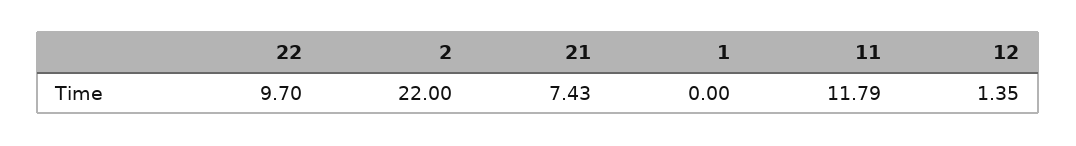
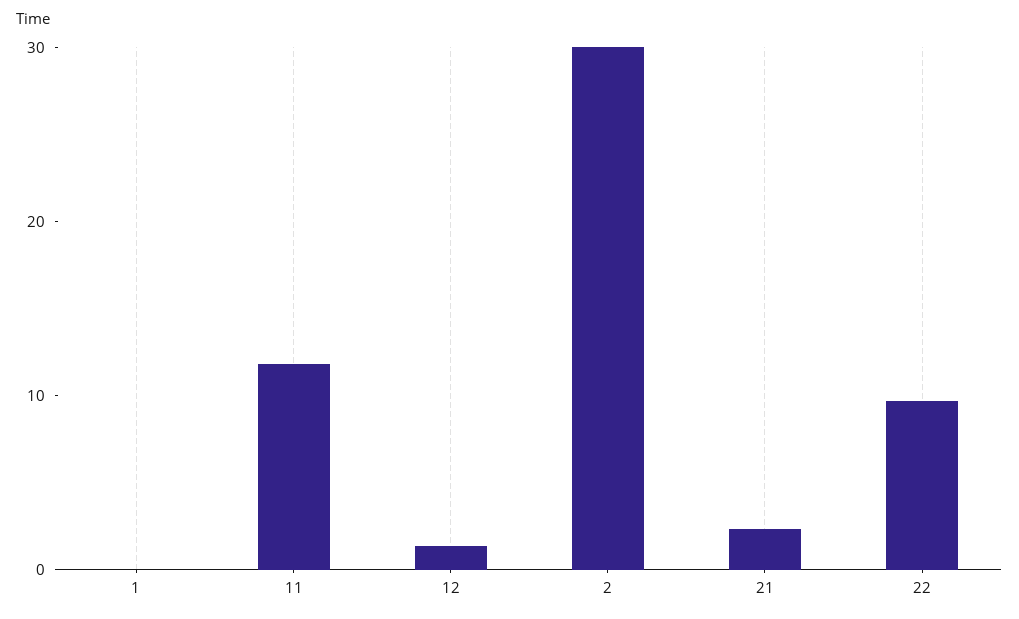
2: 22 -> 30
21: 7.43 -> 2

